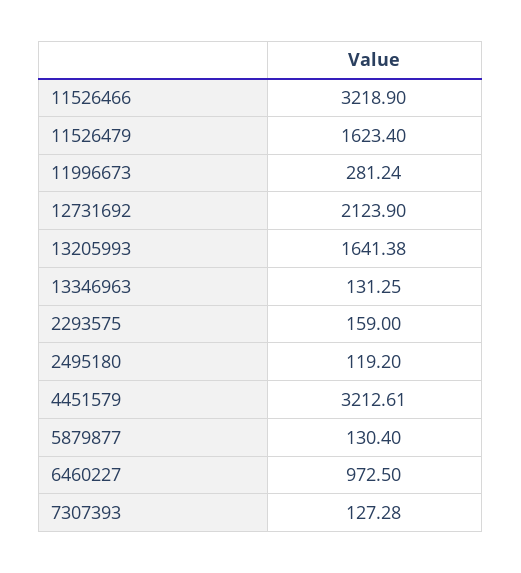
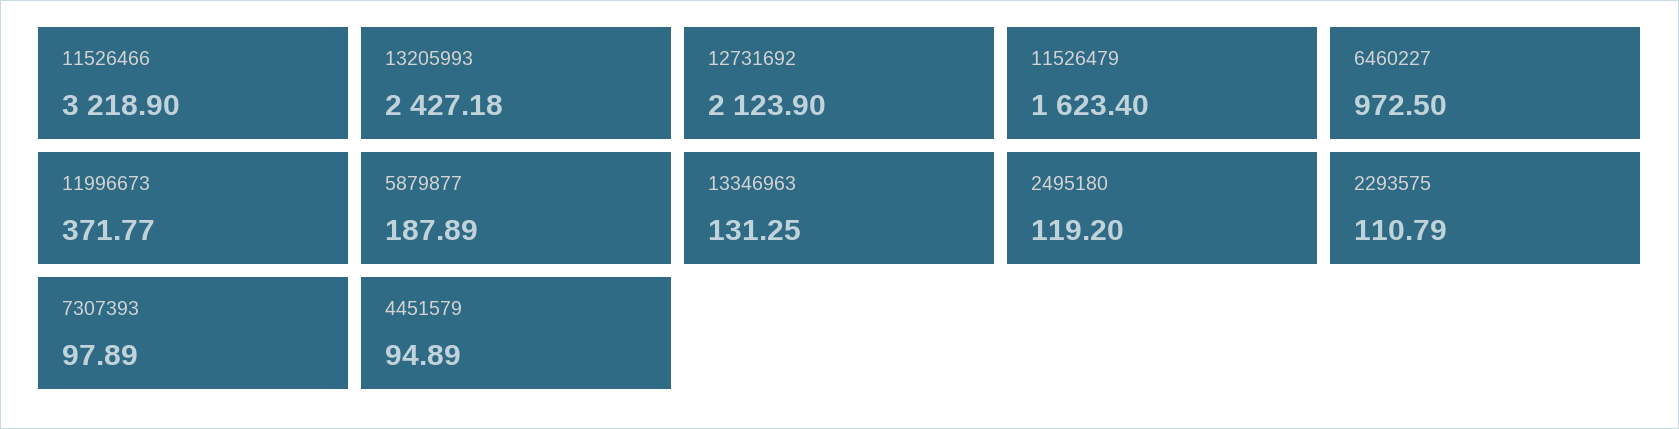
11996673: 281.24 -> 371.77
13205993: 1641.38 -> 2427.18
2293575: 159 -> 110.79
4451579: 3212.61 -> 94.89
5879877: 130.4 -> 187.89
7307393: 127.28 -> 97.89

